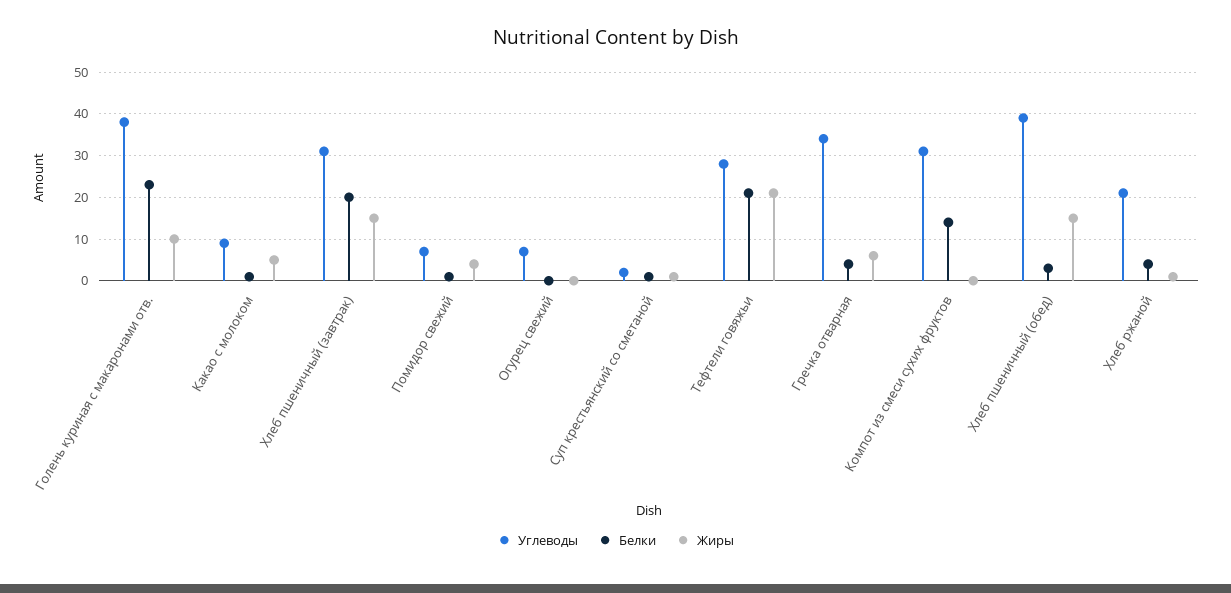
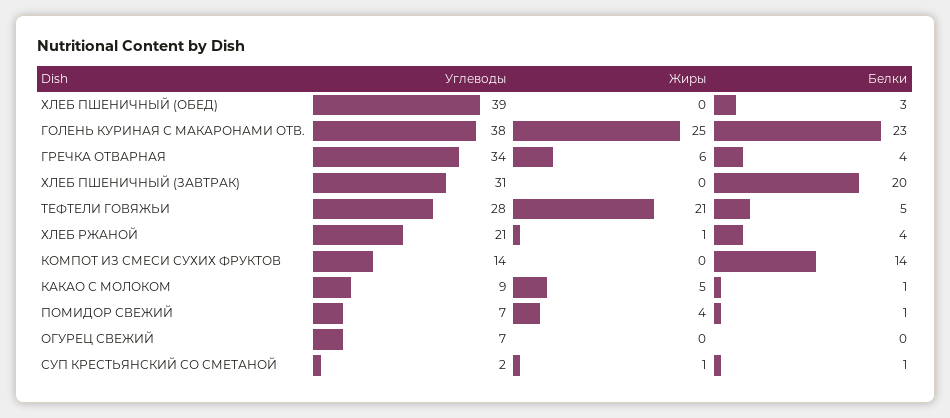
Жиры, Голень куриная с макаронами отв.: 10 -> 25
Жиры, Хлеб пшеничный (завтрак): 15 -> 0
Белки, Тефтели говяжьи: 20 -> 5
Углеводы, Компот из смеси сухих фруктов: 30 -> 14
Жиры, Хлеб пшеничный (обед): 15 -> 0

